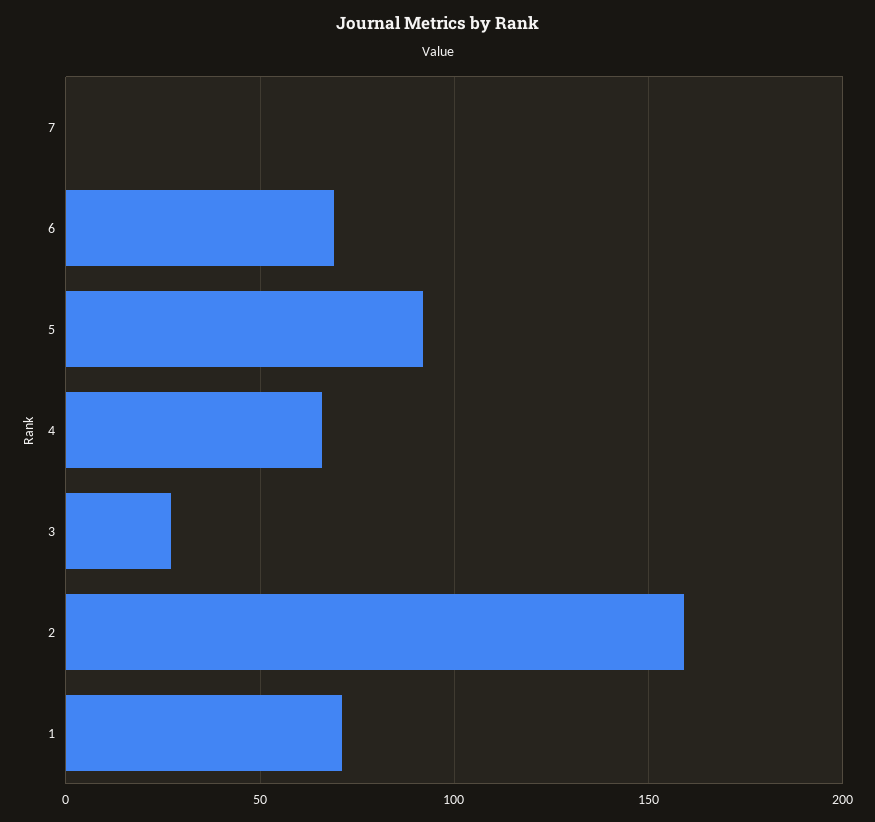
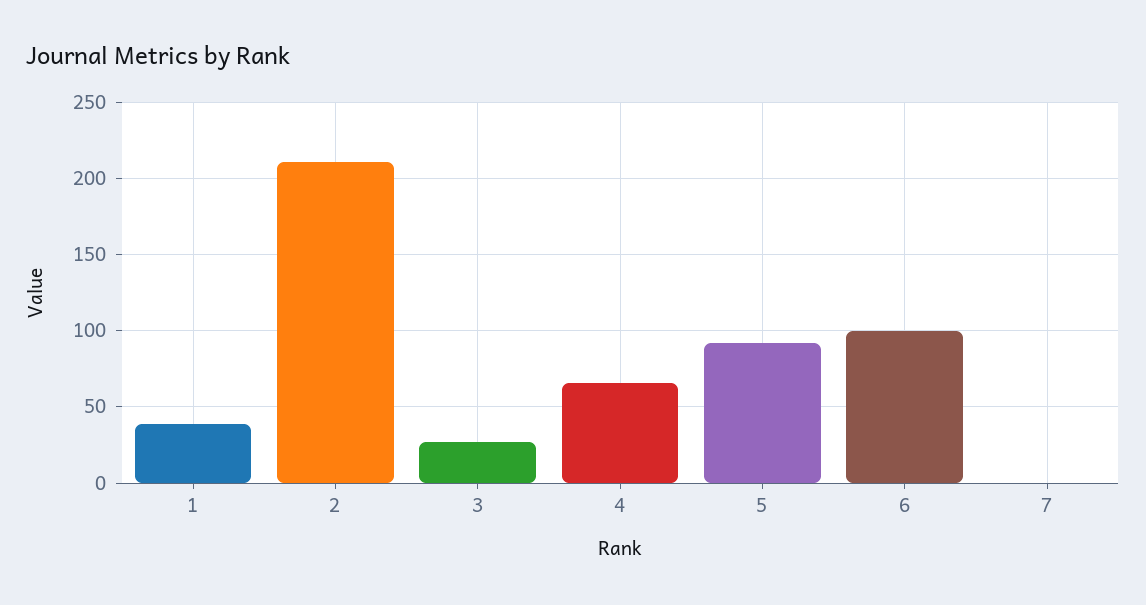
6: 70 -> 100
2: 160 -> 210
1: 70 -> 40

